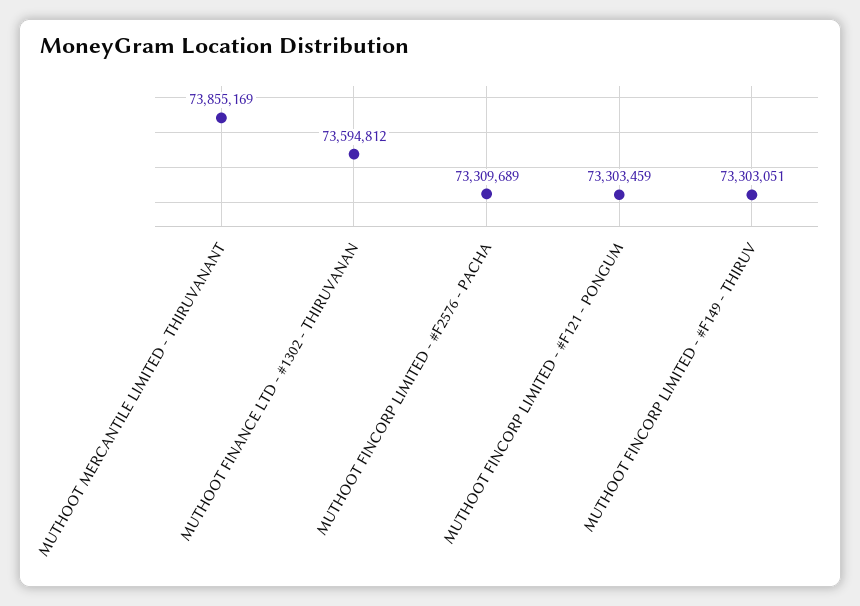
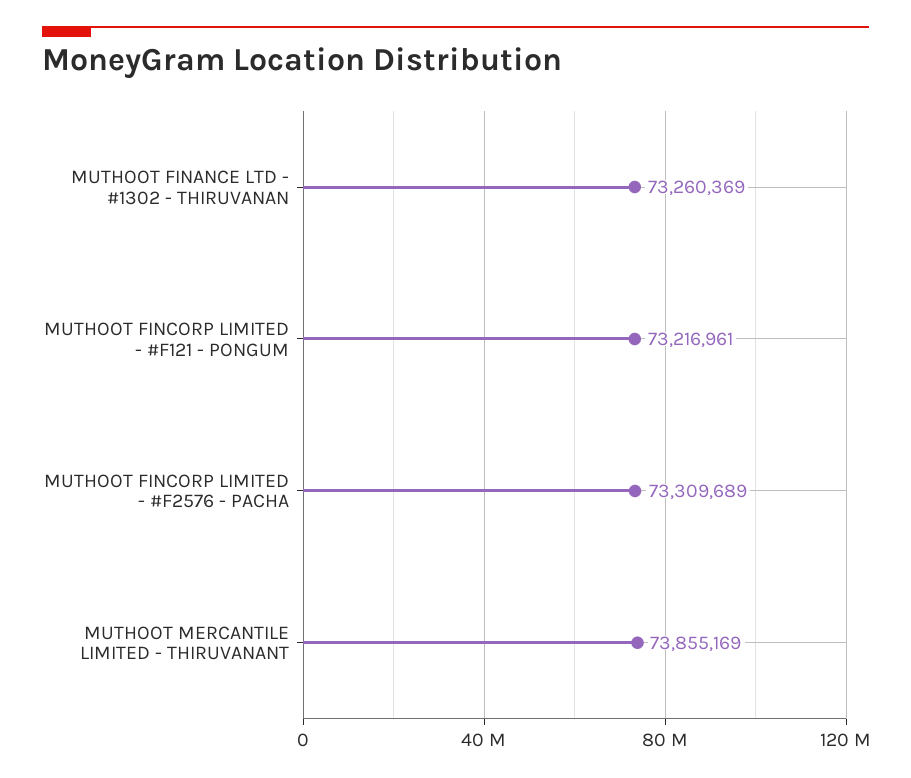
MUTHOOT FINANCE LTD - #1302 - THIRUVANAN: 73594812 -> 73260369
MUTHOOT FINCORP LIMITED - #F121 - PONGUM: 73303459 -> 73216961
MUTHOOT FINCORP LIMITED - #F149 - THIRUV: 73303051 -> none

